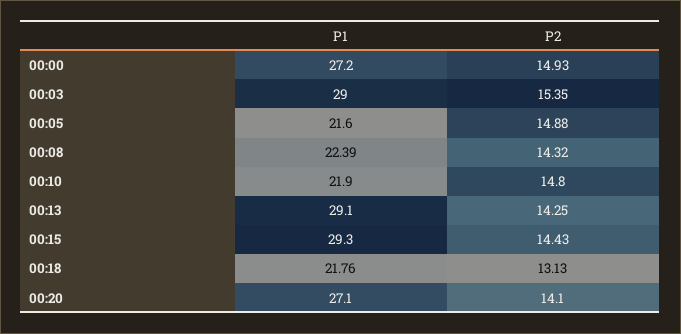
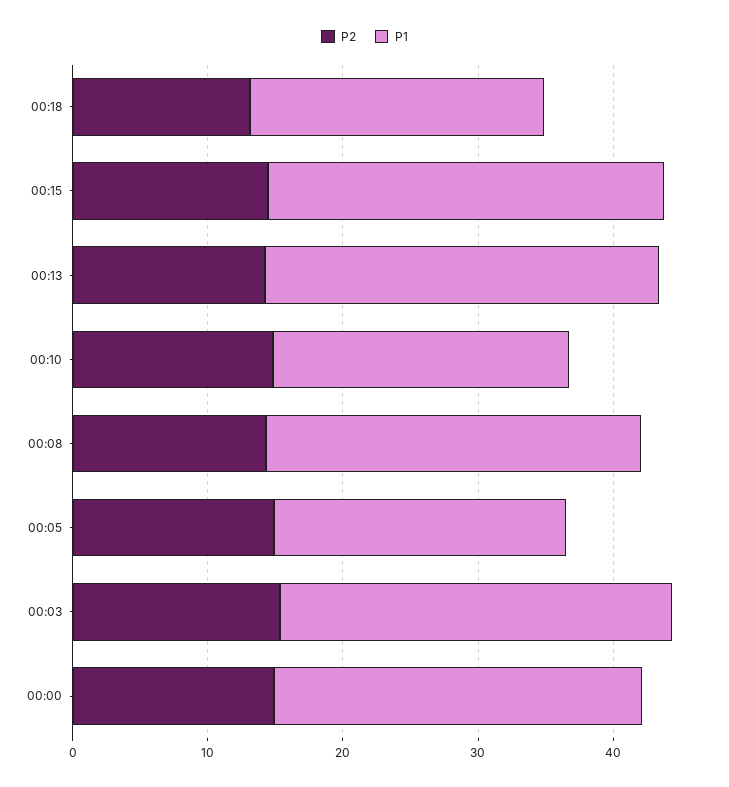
P1, 00:08: 22.39 -> 28
P1, 00:20: 27.1 -> none
P2, 00:20: 14.1 -> none

